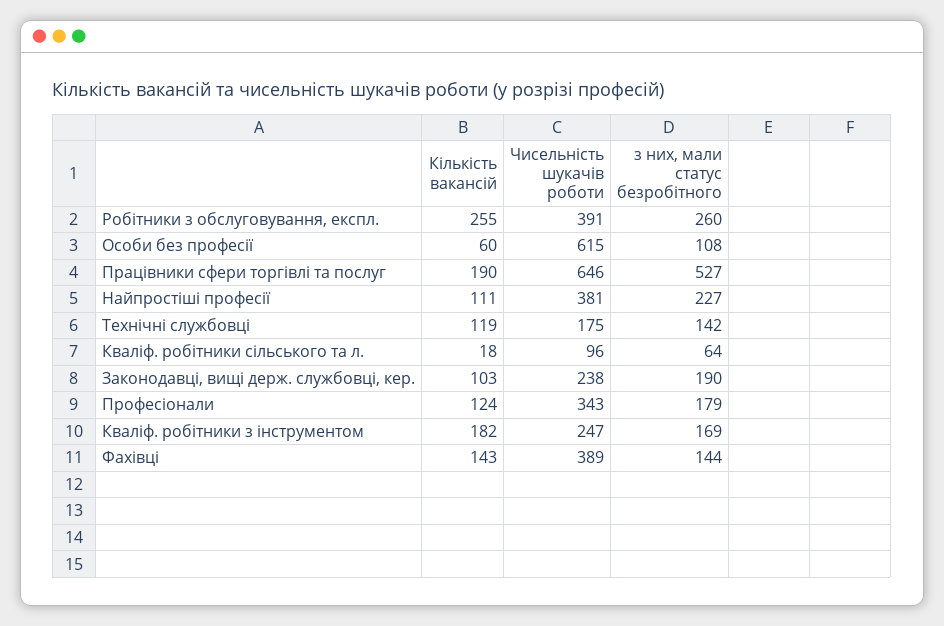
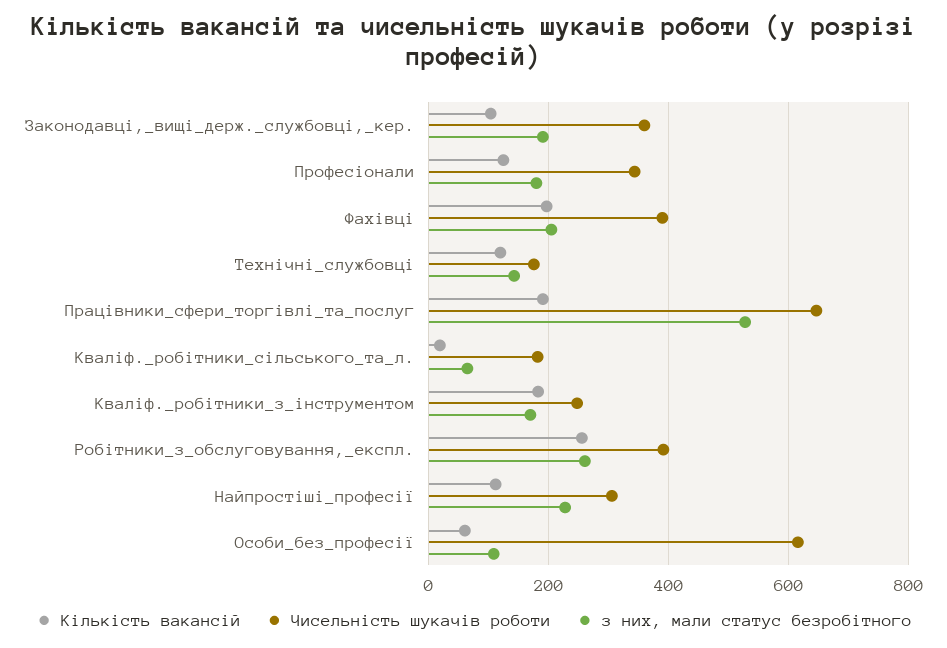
Чисельність шукачів роботи, Найпростіші професії: 381 -> 300
Чисельність шукачів роботи, Кваліф. робітники сільського та л.: 96 -> 180
Чисельність шукачів роботи, Законодавці, вищі держ. службовці, кер.: 238 -> 360
Кількість вакансій, Фахівці: 143 -> 200
з них, мали статус безробітного, Фахівці: 144 -> 200

